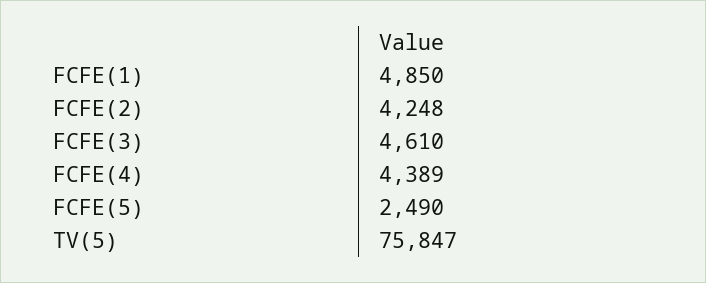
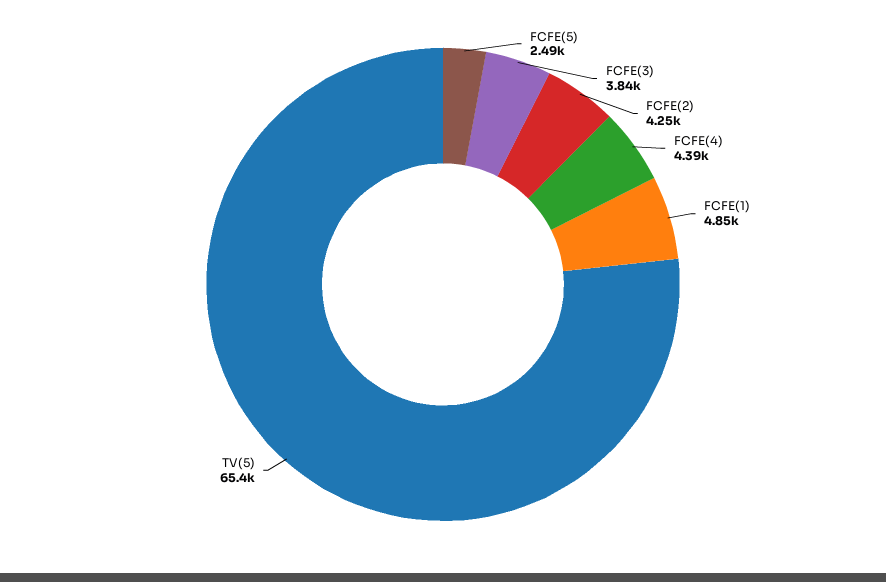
FCFE(3): 4610 -> 3840
TV(5): 75847 -> 65400

